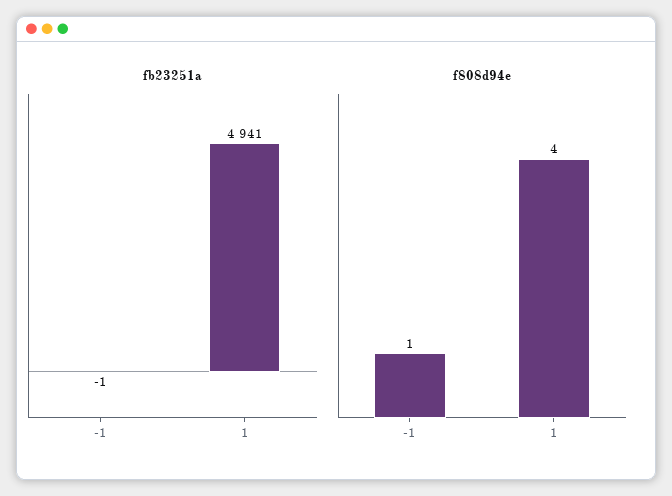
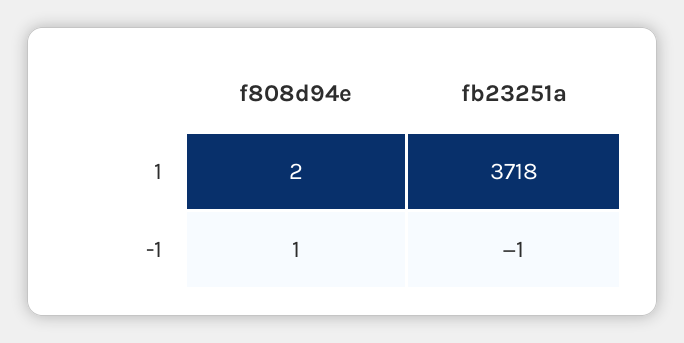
fb23251a, 1: 4941 -> 3718
f808d94e, 1: 4 -> 2

